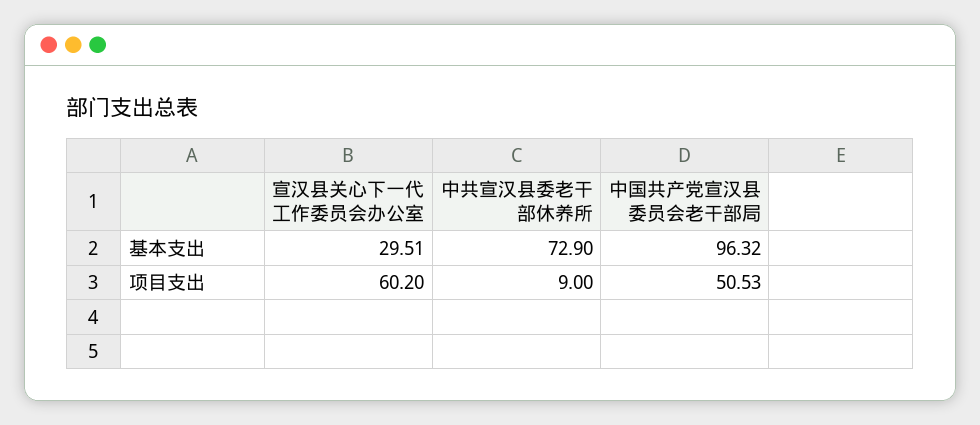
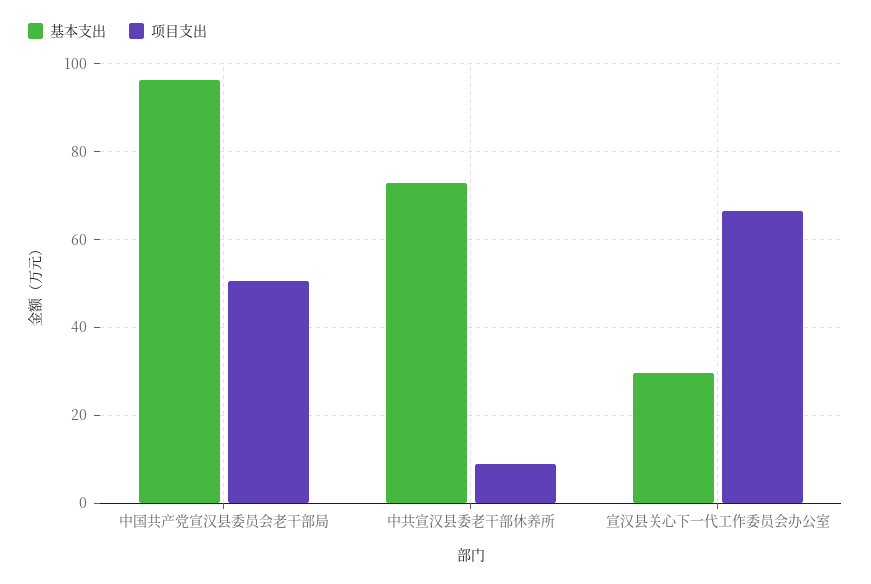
项目支出, 宣汉县关心下一代工作委员会办公室: 60.2 -> 66

